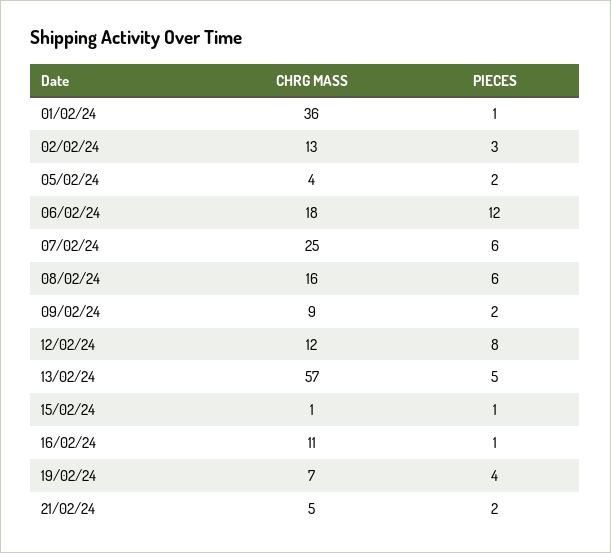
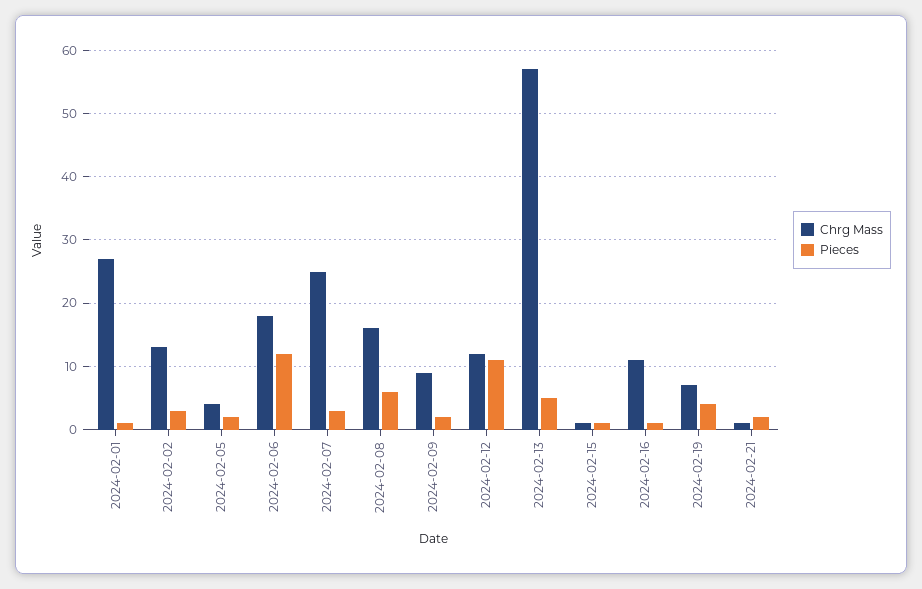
CHRG MASS, 01/02/24: 36 -> 27
PIECES, 07/02/24: 6 -> 3
PIECES, 12/02/24: 8 -> 11
CHRG MASS, 21/02/24: 5 -> 1

